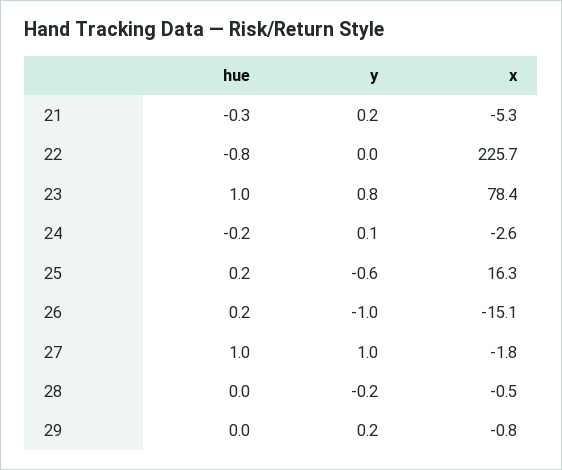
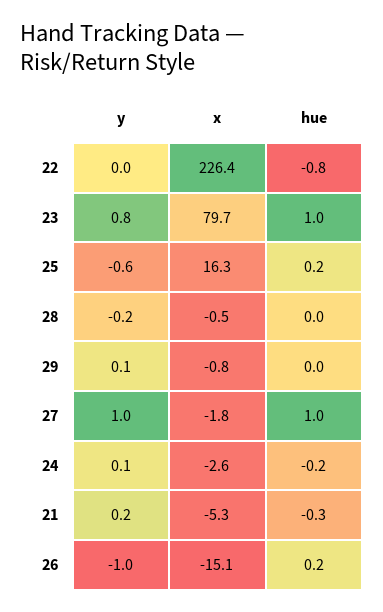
x, 22: 225.7 -> 226.4
x, 23: 78.4 -> 79.7
y, 29: 0.2 -> 0.1

